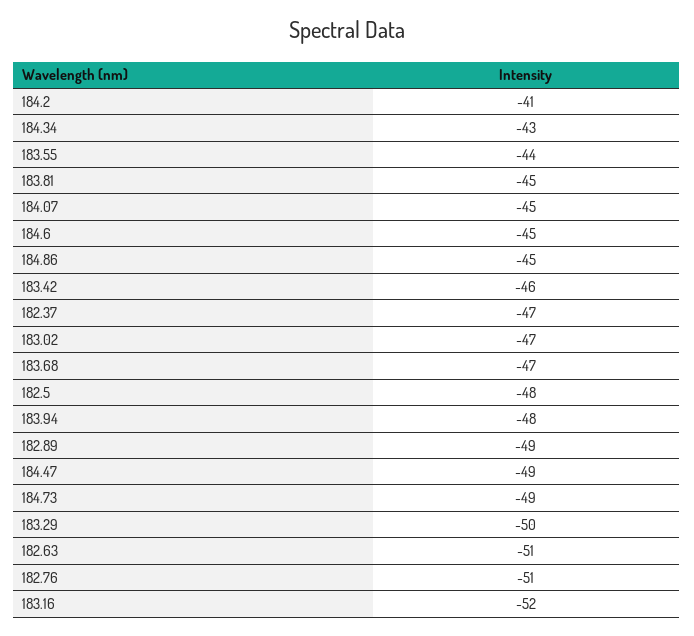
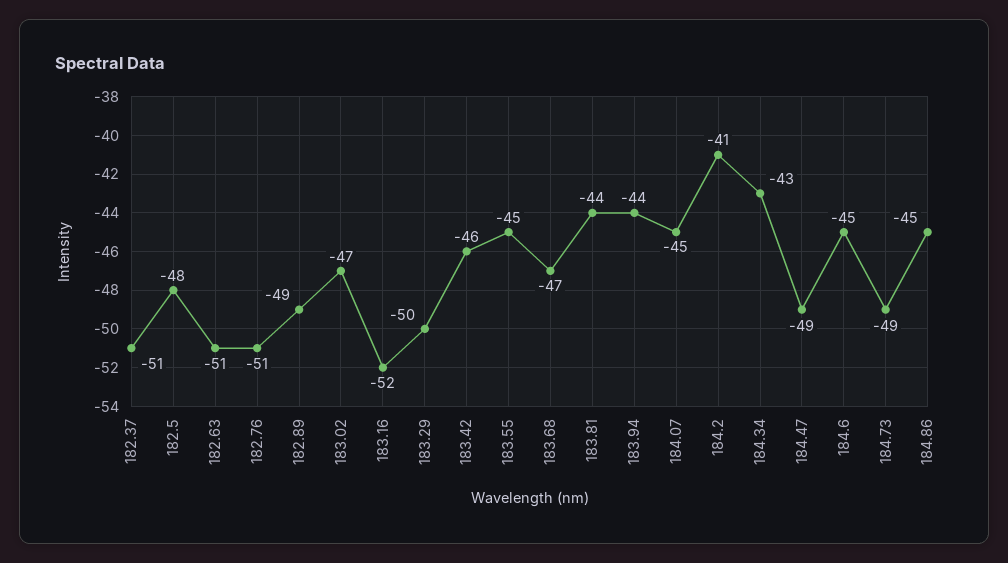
183.55: -44 -> -45
183.81: -45 -> -44
182.37: -47 -> -51
183.94: -48 -> -44

